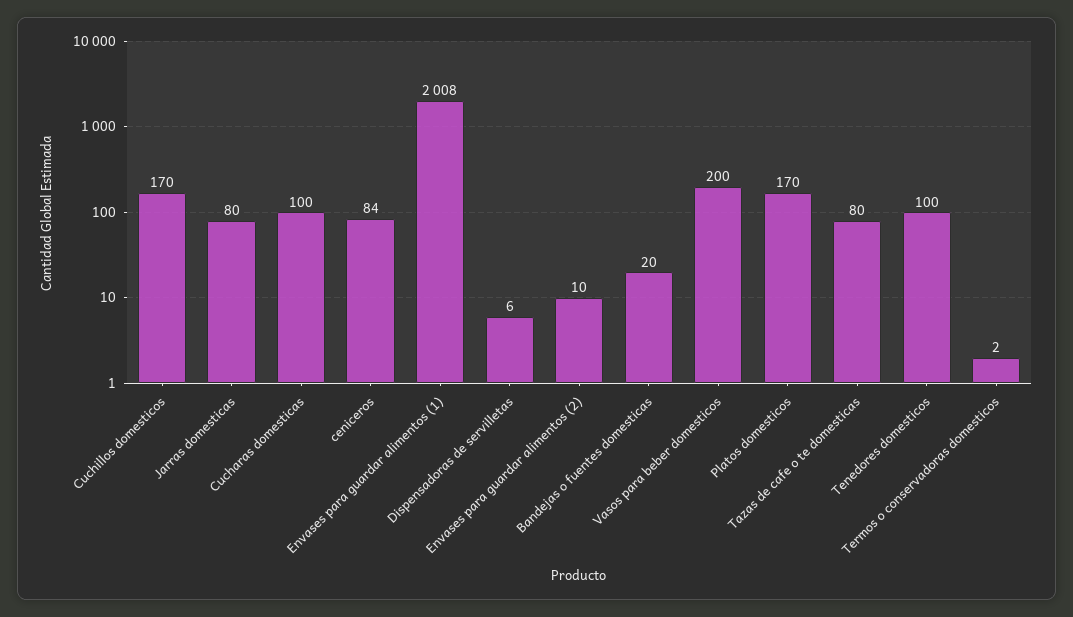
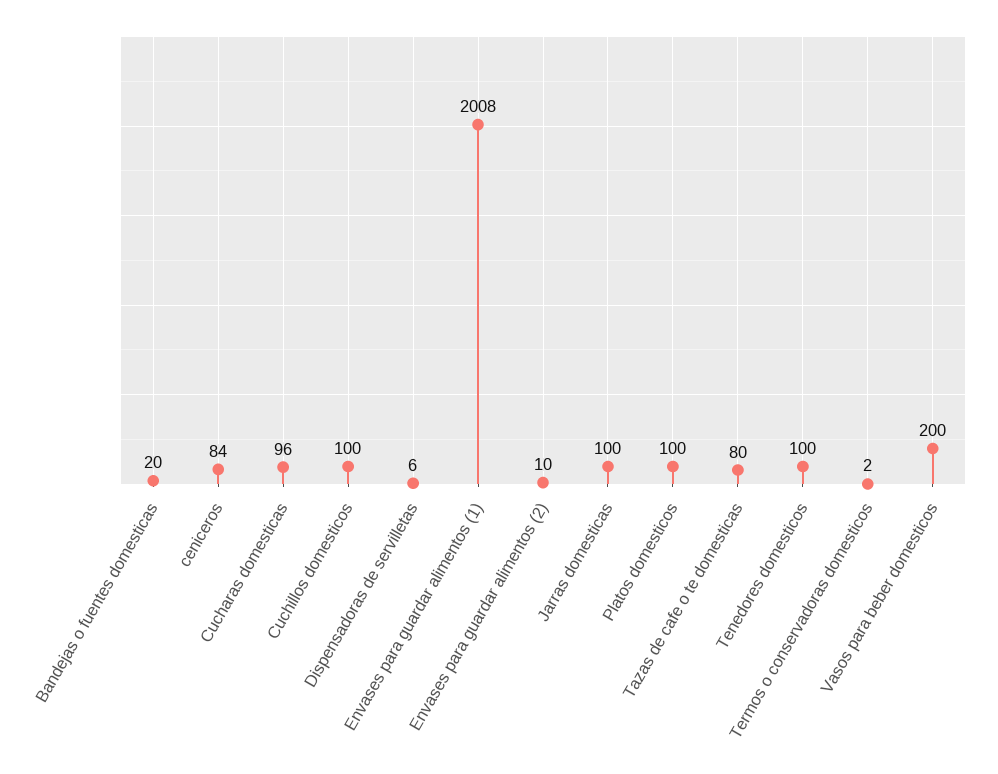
Cuchillos domesticos: 170 -> 100
Jarras domesticas: 80 -> 100
Cucharas domesticas: 100 -> 96
Platos domesticos: 170 -> 100

